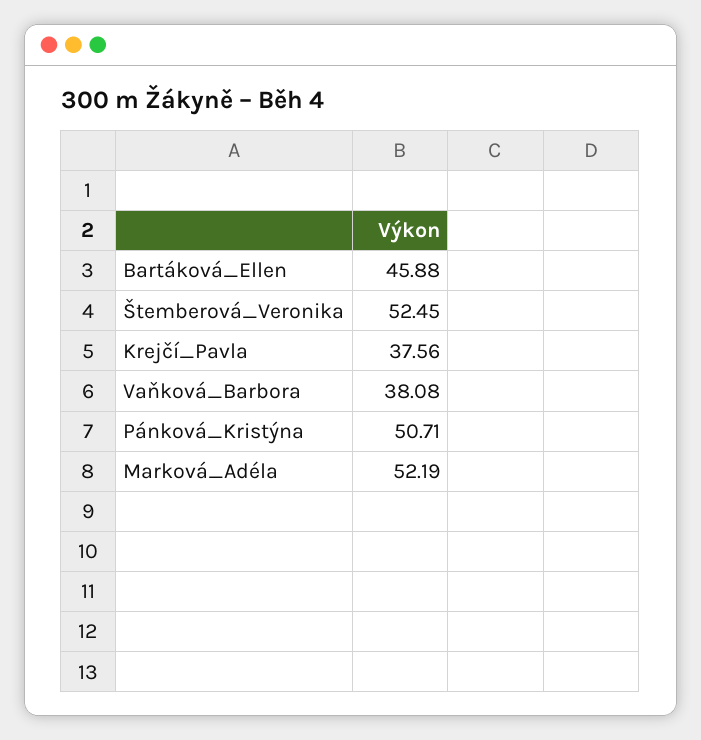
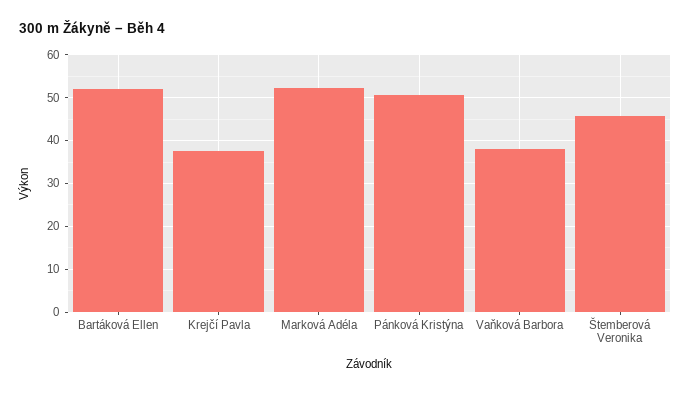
Bartáková_Ellen: 45.88 -> 52
Štemberová_Veronika: 52.45 -> 46

